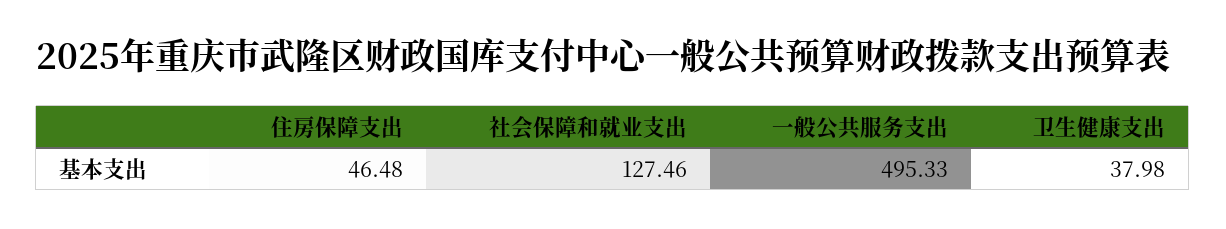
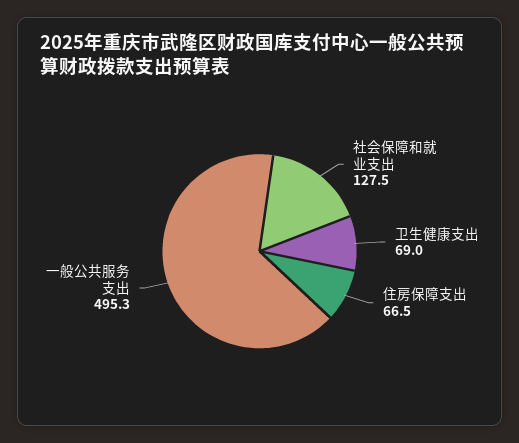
住房保障支出: 46.48 -> 66.5
卫生健康支出: 37.98 -> 69

